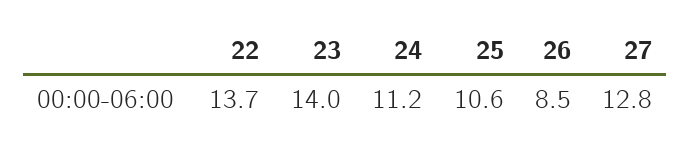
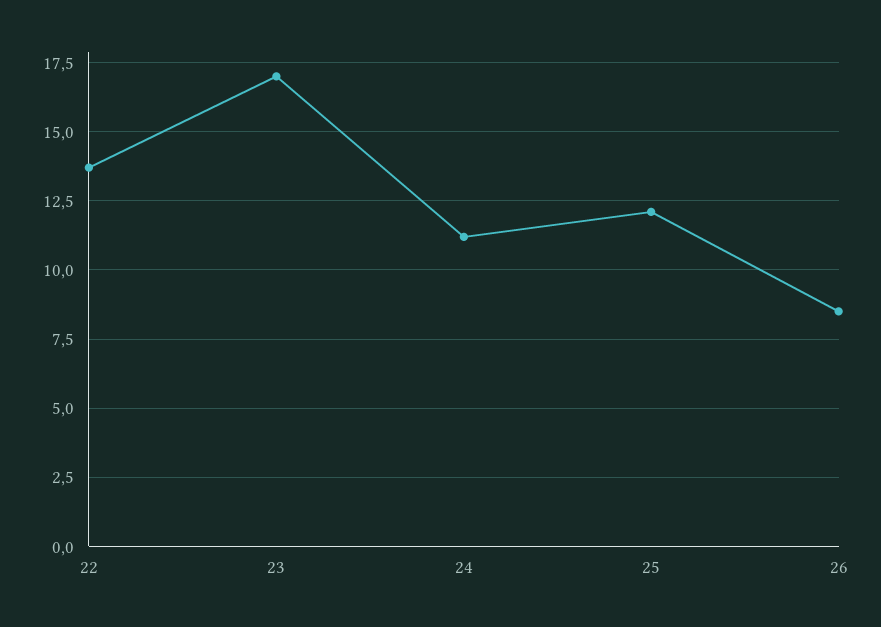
23: 14 -> 17
25: 10.6 -> 12
27: 12.8 -> none

